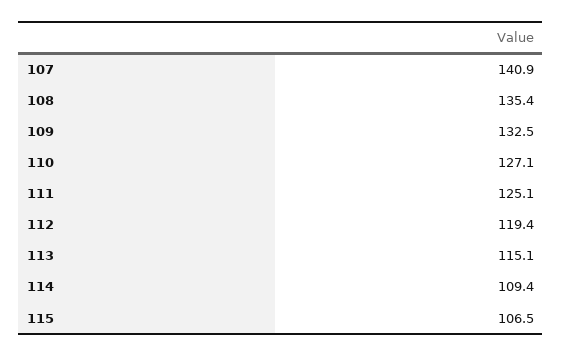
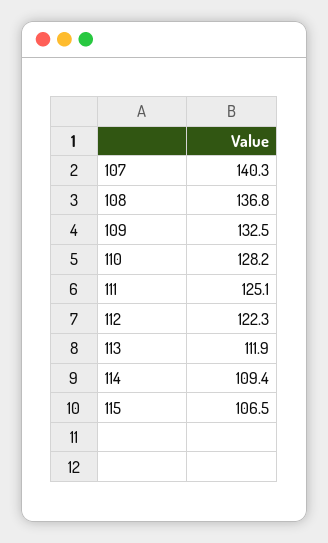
107: 140.9 -> 140.3
108: 135.4 -> 136.8
110: 127.1 -> 128.2
112: 119.4 -> 122.3
113: 115.1 -> 111.9

